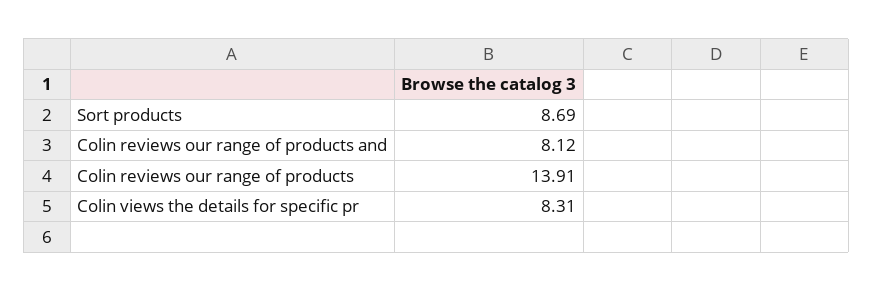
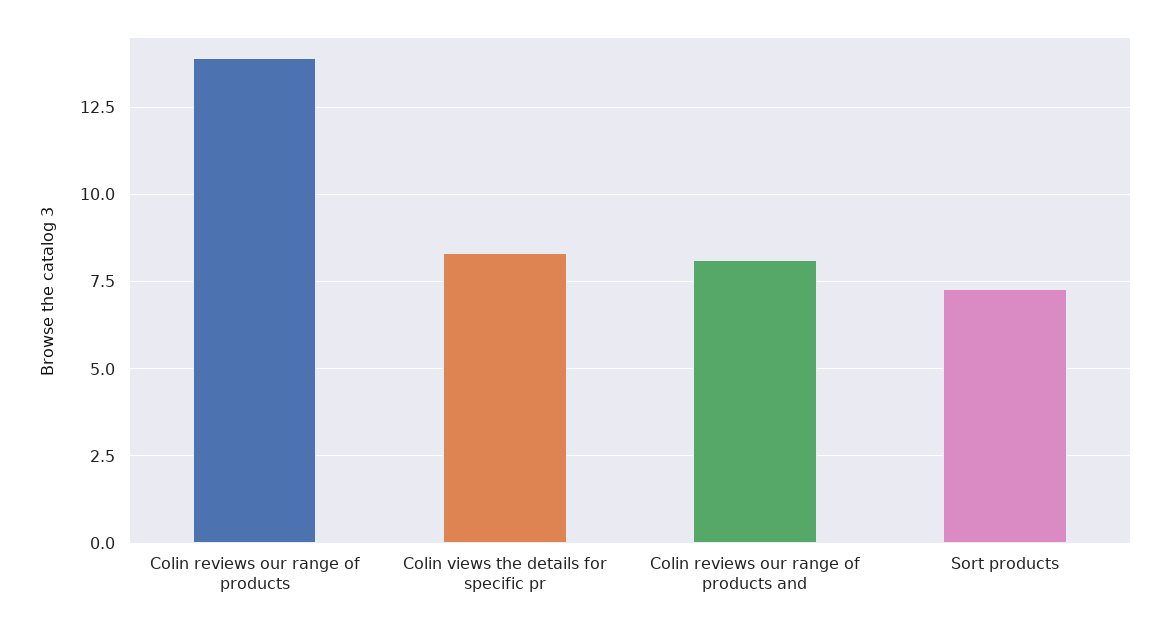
Sort products: 8.69 -> 7.25

